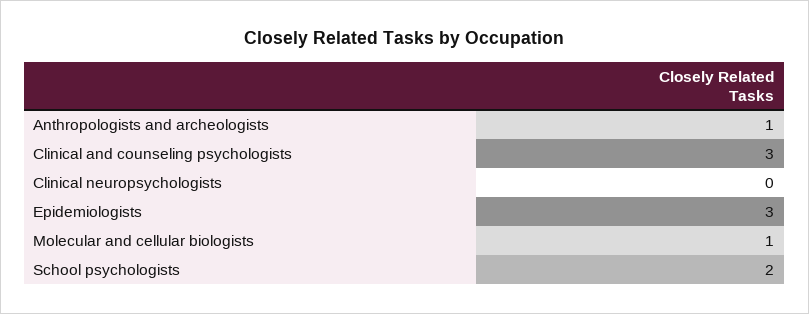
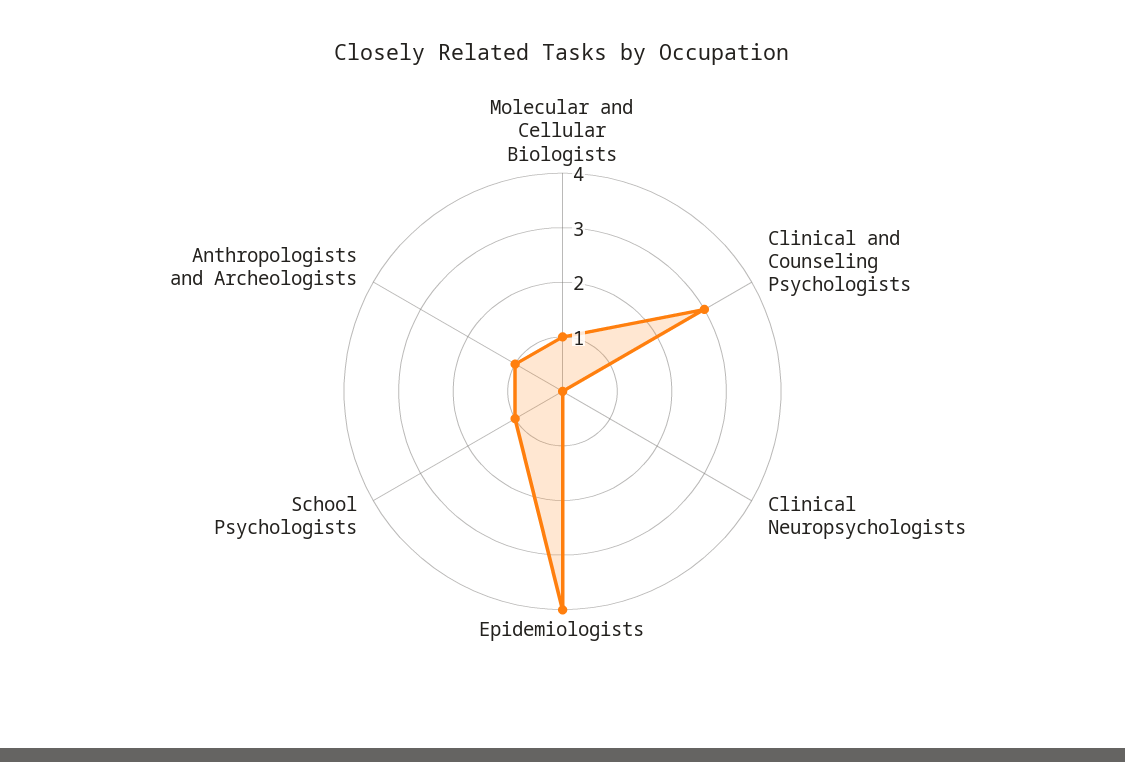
Epidemiologists: 3 -> 4
School psychologists: 2 -> 1

